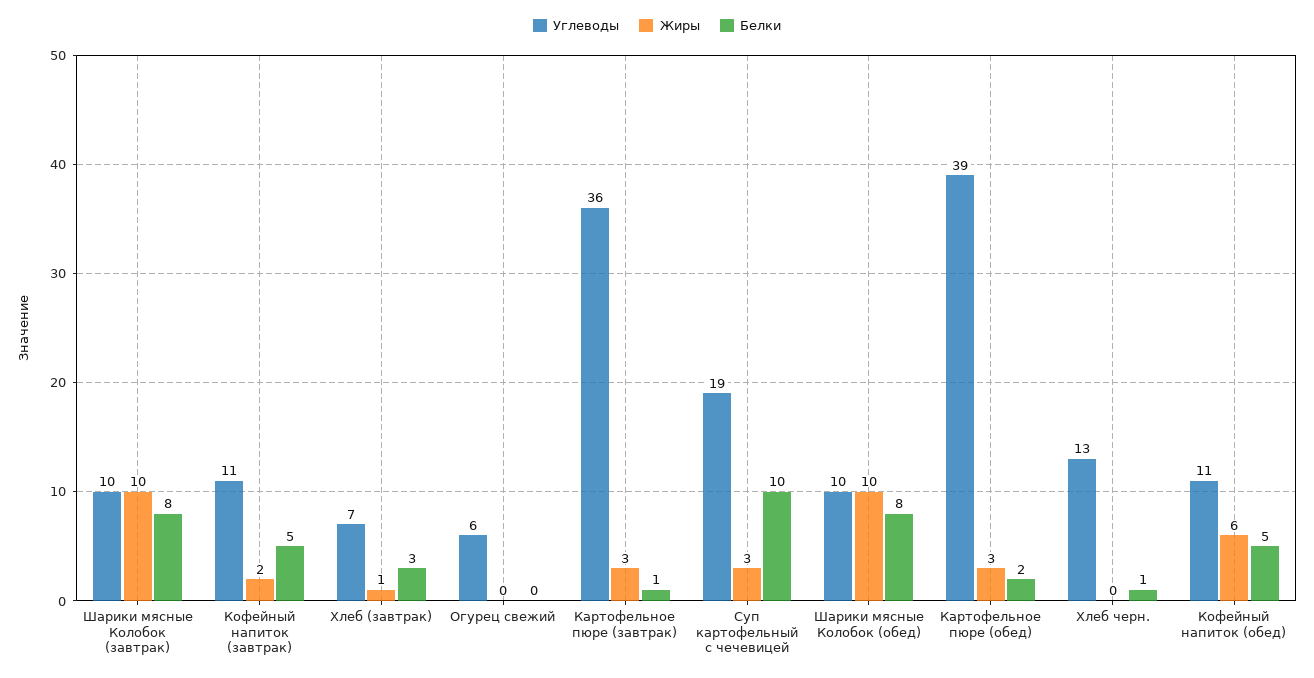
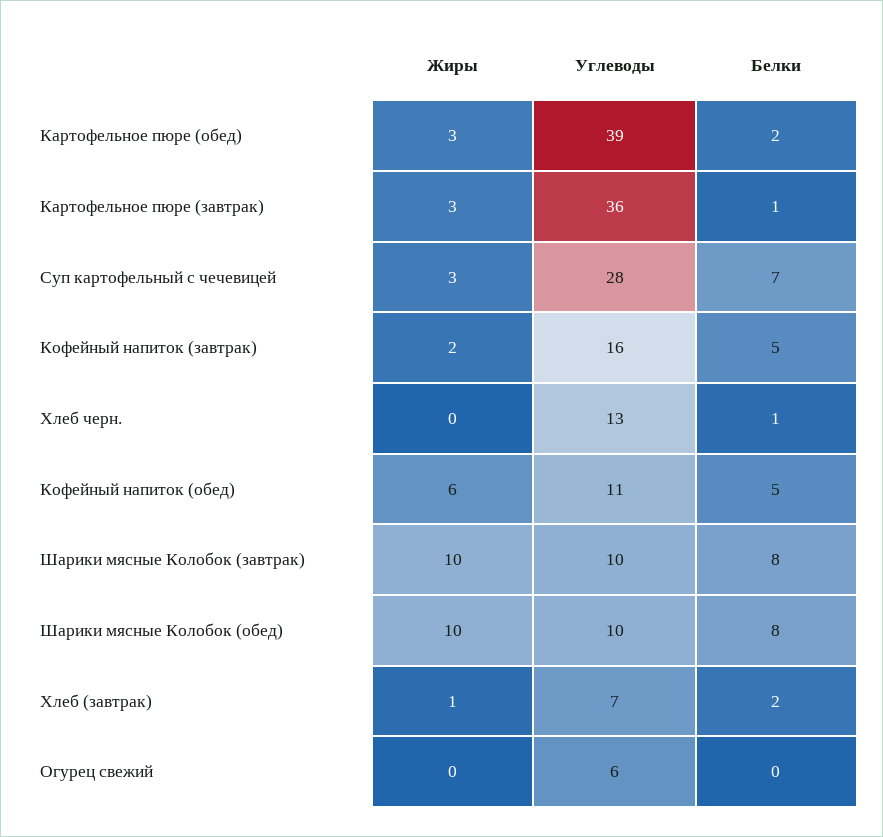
Углеводы, Кофейный напиток (завтрак): 11 -> 16
Белки, Хлеб (завтрак): 3 -> 2
Углеводы, Суп картофельный с чечевицей: 19 -> 28
Белки, Суп картофельный с чечевицей: 10 -> 7

